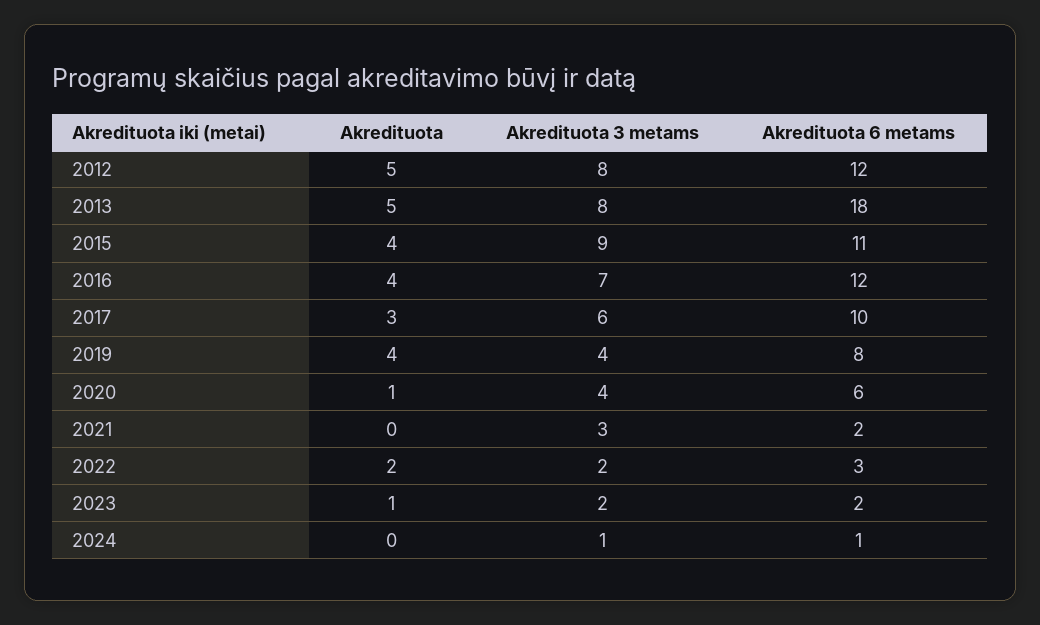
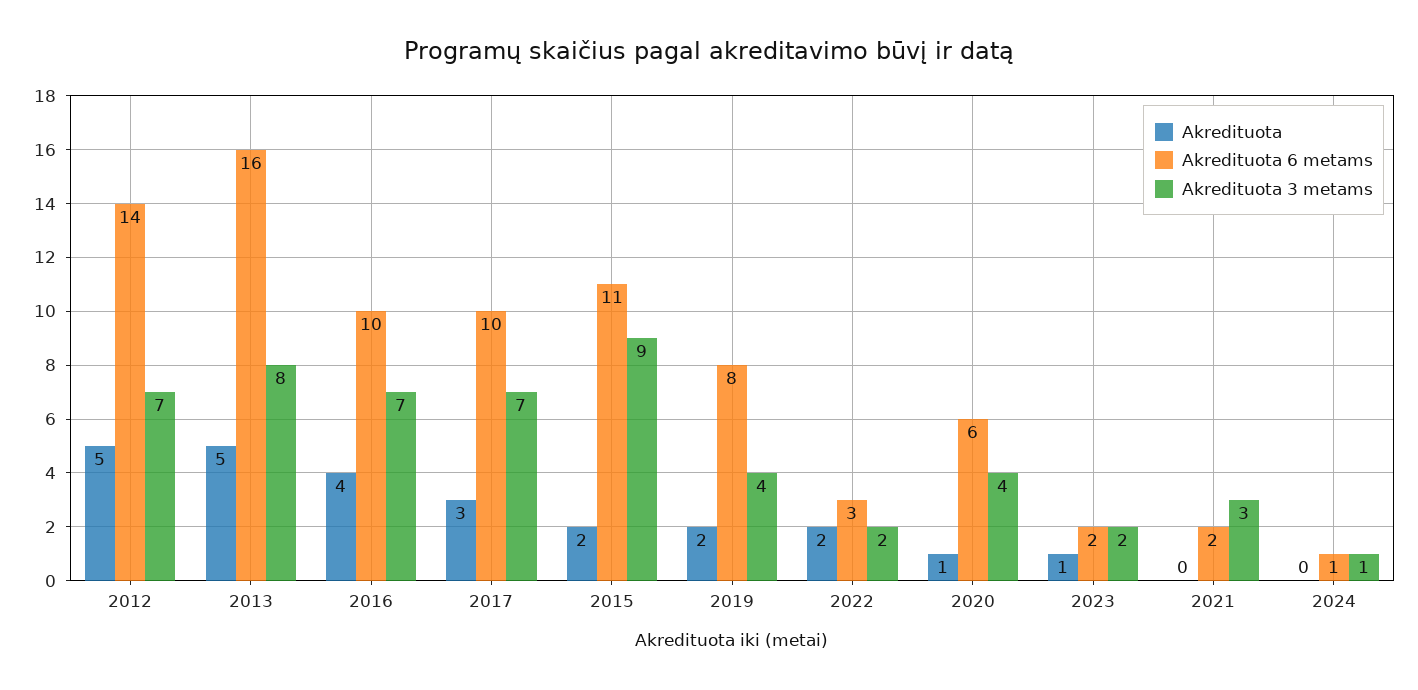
Akredituota 3 metams, 2012: 8 -> 7
Akredituota 6 metams, 2012: 12 -> 14
Akredituota 6 metams, 2013: 18 -> 16
Akredituota, 2015: 4 -> 2
Akredituota 6 metams, 2016: 12 -> 10
Akredituota 3 metams, 2017: 6 -> 7
Akredituota, 2019: 4 -> 2

